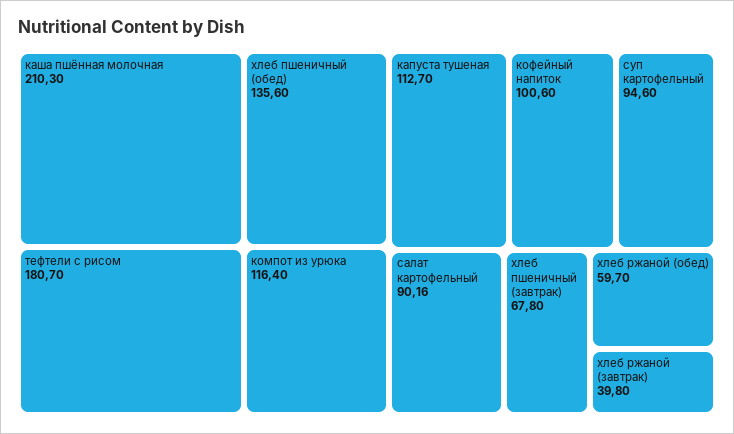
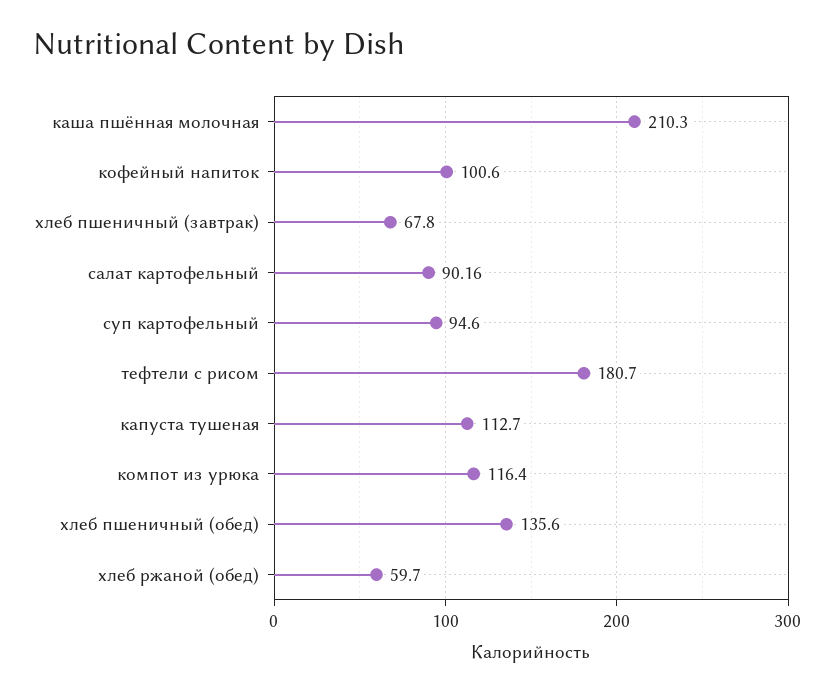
хлеб ржаной (завтрак): 39.8 -> none

